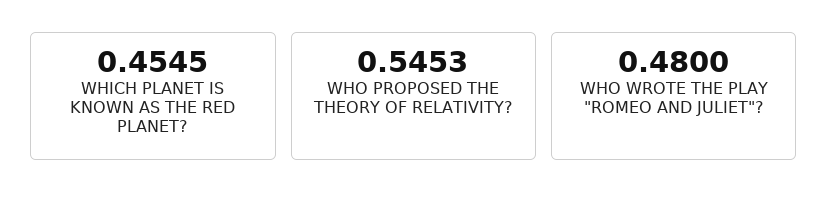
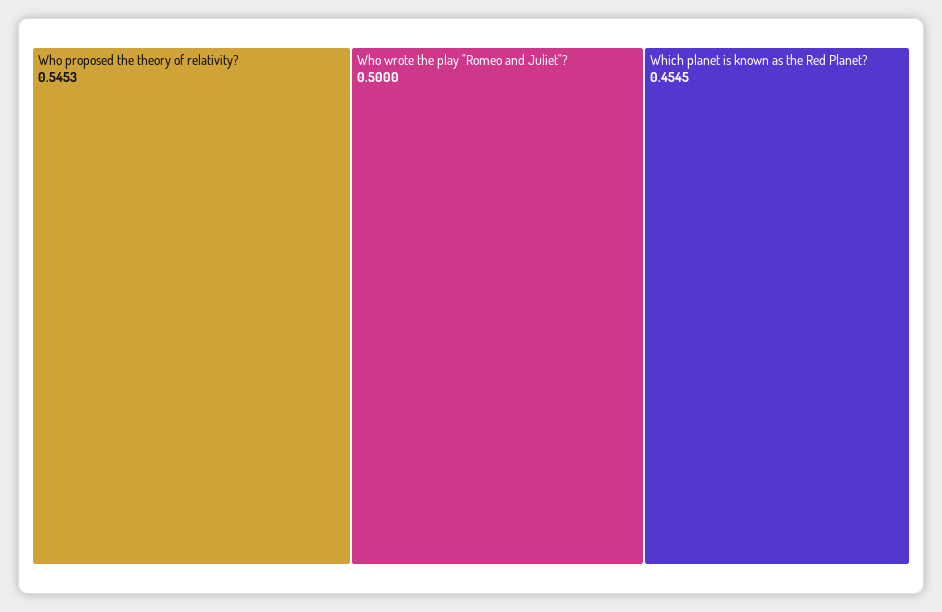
WHO WROTE THE PLAY "ROMEO AND JULIET"?: 0.48 -> 0.5

